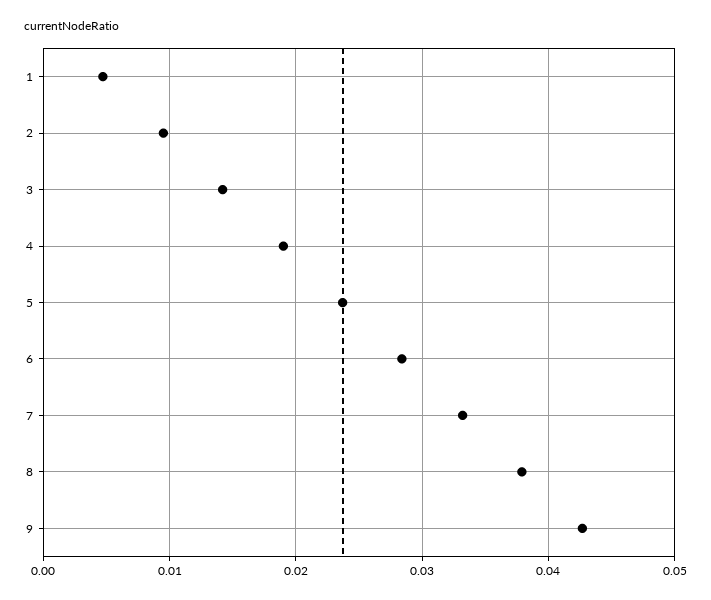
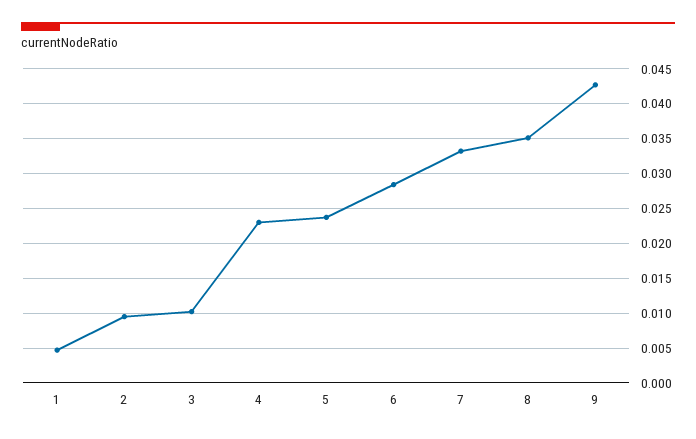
3: 0.014 -> 0.01
4: 0.019 -> 0.023
8: 0.038 -> 0.035

